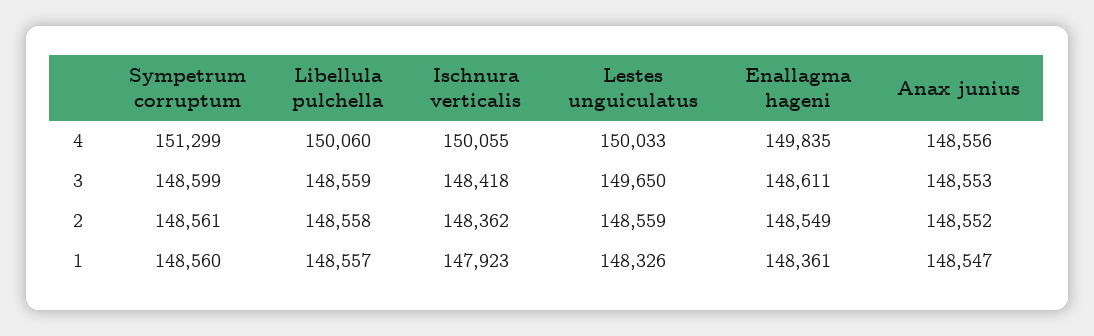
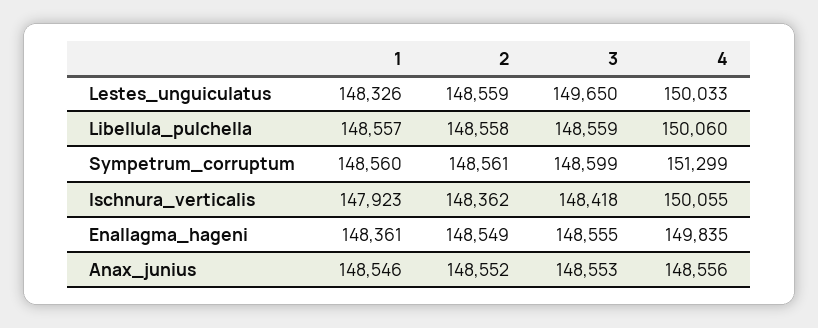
Enallagma hageni, 3: 148611 -> 148555
Anax junius, 1: 148547 -> 148546

